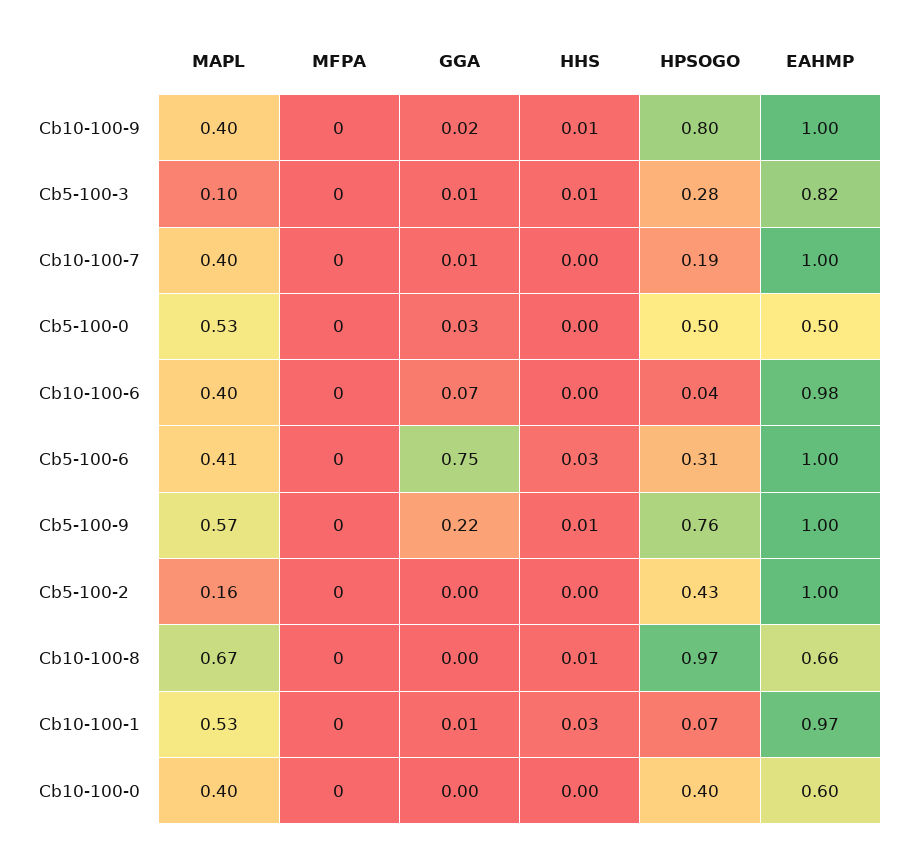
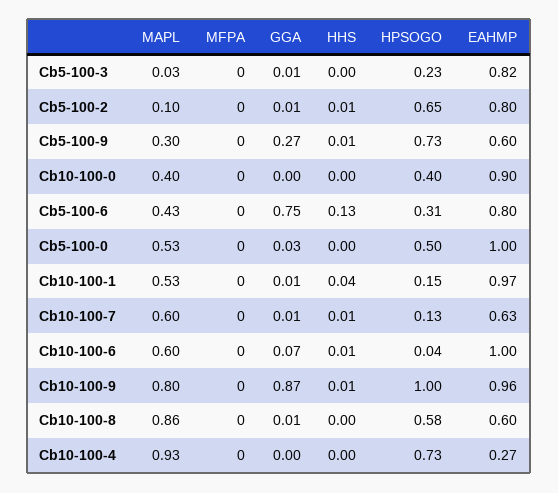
MAPL, Cb10-100-9: 0.4 -> 0.8
GGA, Cb10-100-9: 0.02 -> 0.87
HPSOGO, Cb10-100-9: 0.8 -> 1
EAHMP, Cb10-100-9: 1 -> 0.96
MAPL, Cb5-100-3: 0.1 -> 0.03
HHS, Cb5-100-3: 0.01 -> 0
HPSOGO, Cb5-100-3: 0.28 -> 0.23
MAPL, Cb10-100-7: 0.4 -> 0.6
HHS, Cb10-100-7: 0 -> 0.01
HPSOGO, Cb10-100-7: 0.19 -> 0.13
EAHMP, Cb10-100-7: 1 -> 0.63
EAHMP, Cb5-100-0: 0.5 -> 1
MAPL, Cb10-100-6: 0.4 -> 0.6
HHS, Cb10-100-6: 0 -> 0.01
EAHMP, Cb10-100-6: 0.98 -> 1
MAPL, Cb5-100-6: 0.41 -> 0.43
HHS, Cb5-100-6: 0.03 -> 0.13
EAHMP, Cb5-100-6: 1 -> 0.8
MAPL, Cb5-100-9: 0.57 -> 0.3
GGA, Cb5-100-9: 0.22 -> 0.27
HPSOGO, Cb5-100-9: 0.76 -> 0.73
EAHMP, Cb5-100-9: 1 -> 0.6
MAPL, Cb5-100-2: 0.16 -> 0.1
GGA, Cb5-100-2: 0 -> 0.01
HHS, Cb5-100-2: 0 -> 0.01
HPSOGO, Cb5-100-2: 0.43 -> 0.65
EAHMP, Cb5-100-2: 1 -> 0.8
MAPL, Cb10-100-8: 0.67 -> 0.86
GGA, Cb10-100-8: 0 -> 0.01
HHS, Cb10-100-8: 0.01 -> 0
HPSOGO, Cb10-100-8: 0.97 -> 0.58
EAHMP, Cb10-100-8: 0.66 -> 0.6
HHS, Cb10-100-1: 0.03 -> 0.04
HPSOGO, Cb10-100-1: 0.07 -> 0.15
EAHMP, Cb10-100-0: 0.6 -> 0.9
MAPL, Cb10-100-4: none -> 0.93
MFPA, Cb10-100-4: none -> 0
GGA, Cb10-100-4: none -> 0
HHS, Cb10-100-4: none -> 0
HPSOGO, Cb10-100-4: none -> 0.73
EAHMP, Cb10-100-4: none -> 0.27

